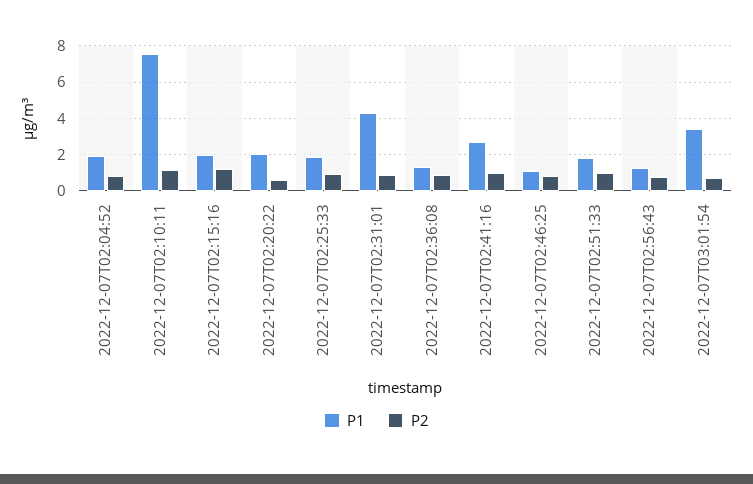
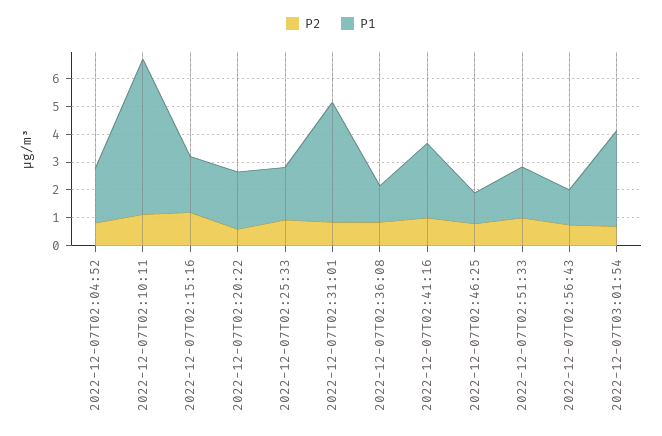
P1, 2022-12-07T02:10:11: 7.5 -> 5.5

